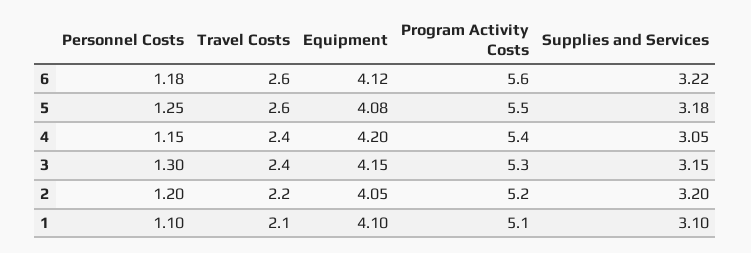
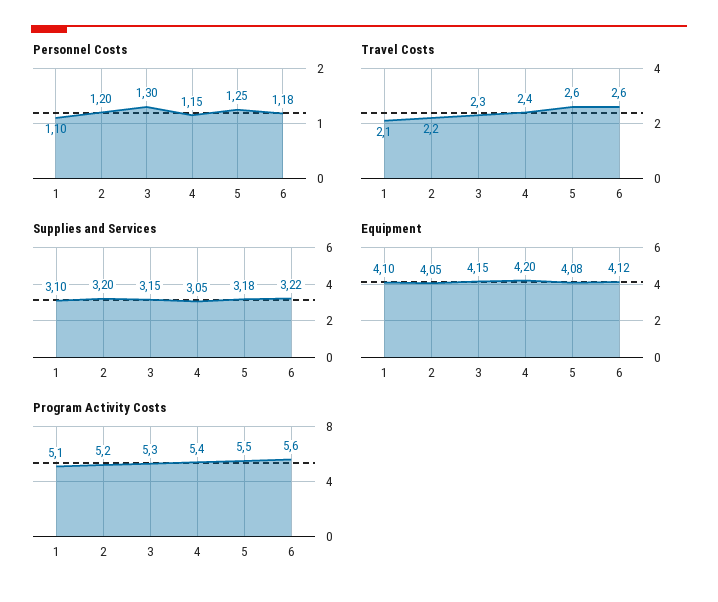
Travel Costs, 3: 2.4 -> 2.3

